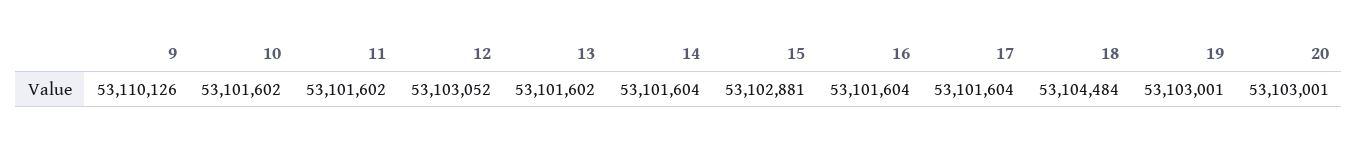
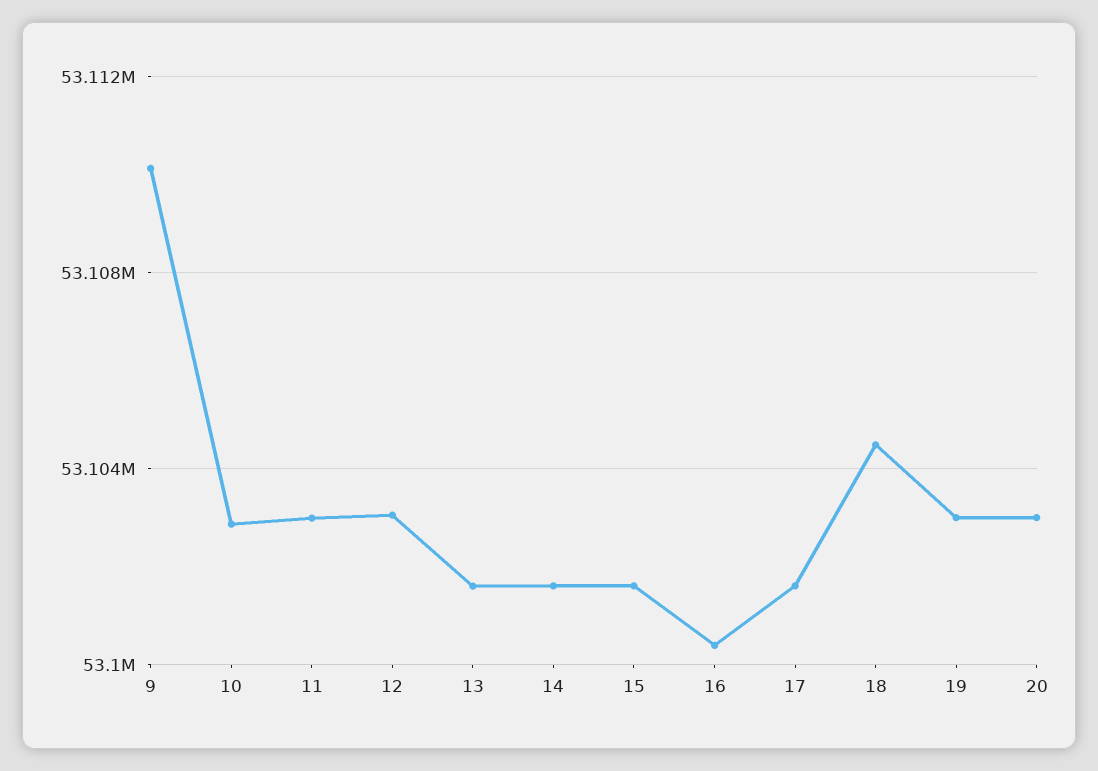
10: 53101602 -> 53103000
11: 53101602 -> 53103000
15: 53102881 -> 53101500
16: 53101604 -> 53100500

